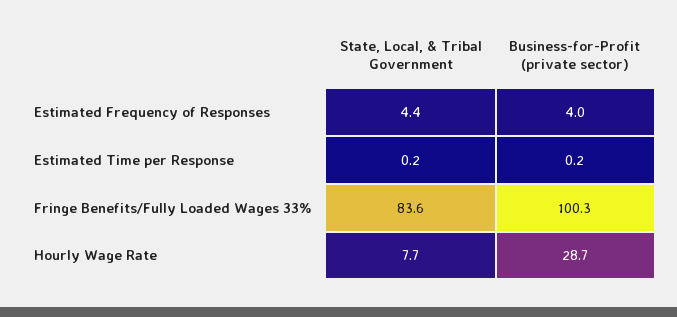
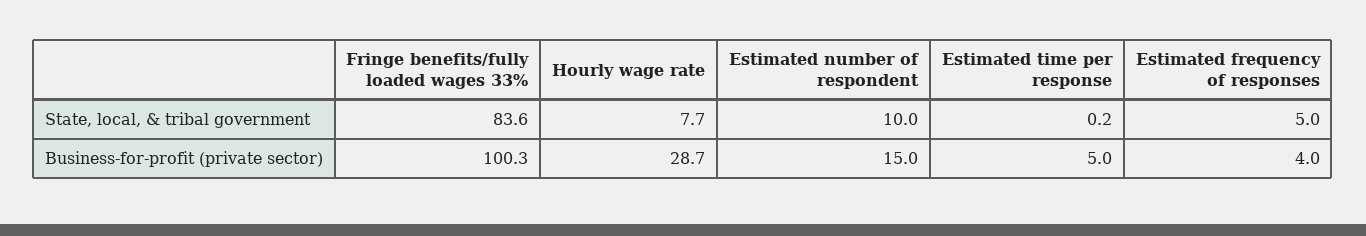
State, Local, & Tribal Government, Estimated Frequency of Responses: 4.4 -> 5
Business-for-Profit (private sector), Estimated Time per Response: 0.2 -> 5
State, Local, & Tribal Government, Estimated number of respondent: none -> 10
Business-for-Profit (private sector), Estimated number of respondent: none -> 15

